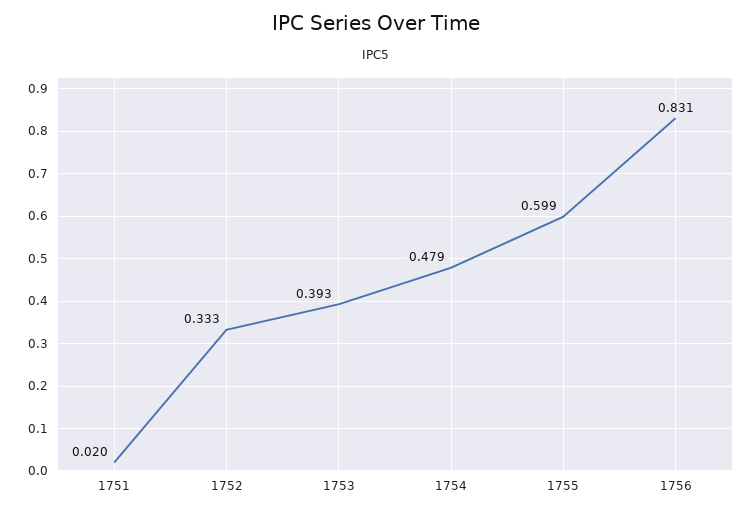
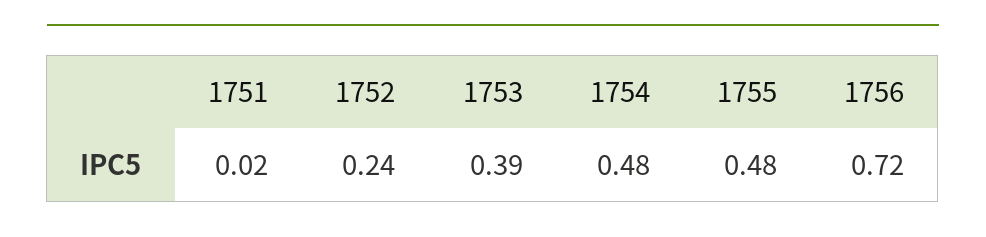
1752: 0.333 -> 0.24
1755: 0.599 -> 0.48
1756: 0.831 -> 0.72

